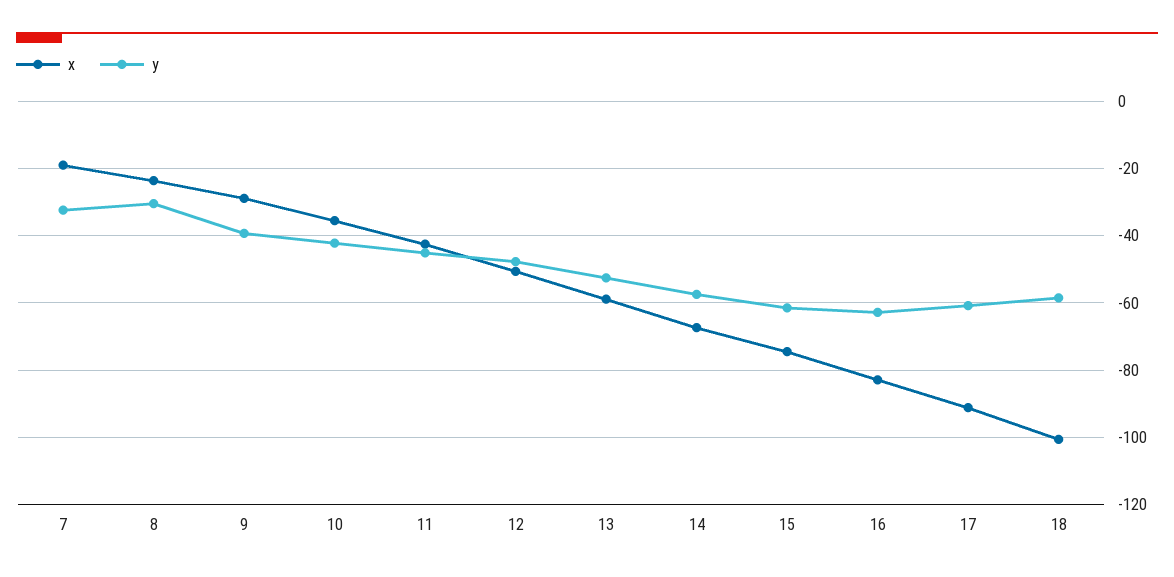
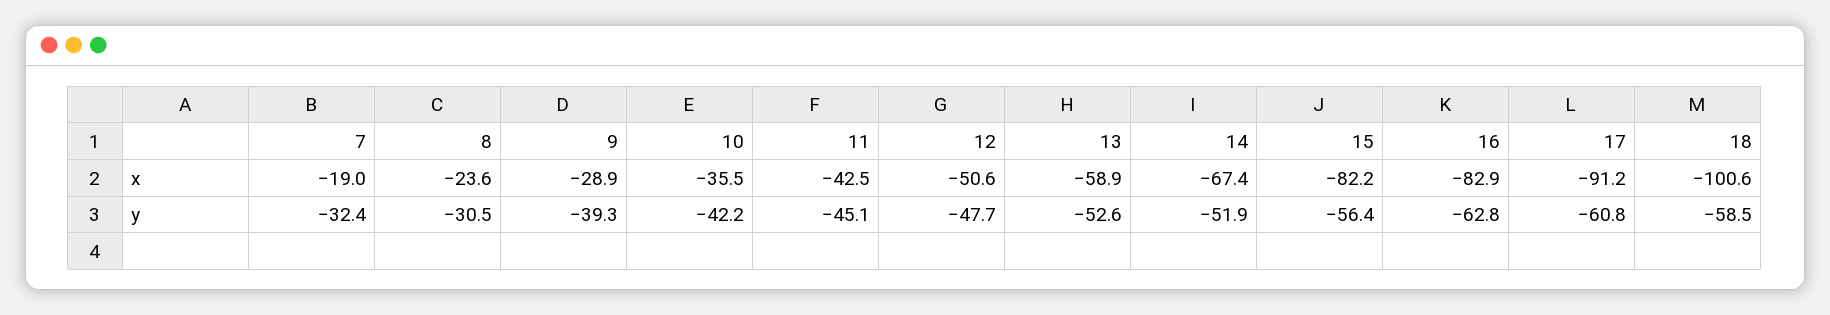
y, 14: -58 -> -51.9
x, 15: -74 -> -82.2
y, 15: -62 -> -56.4

